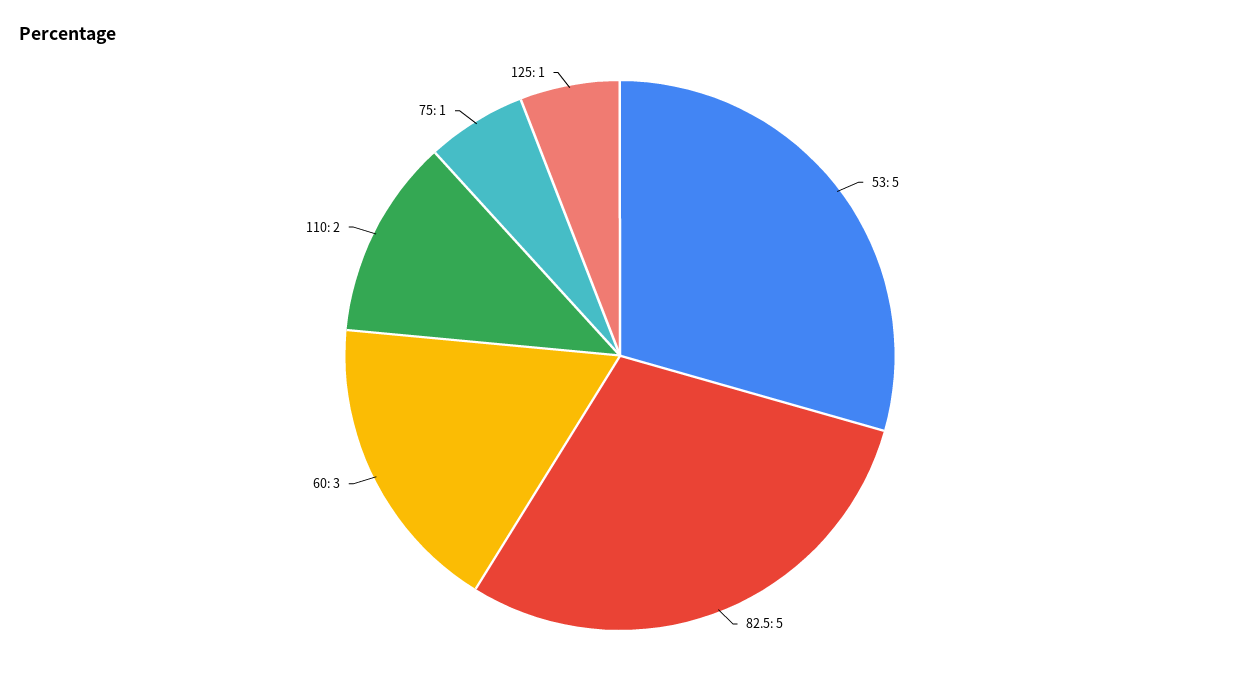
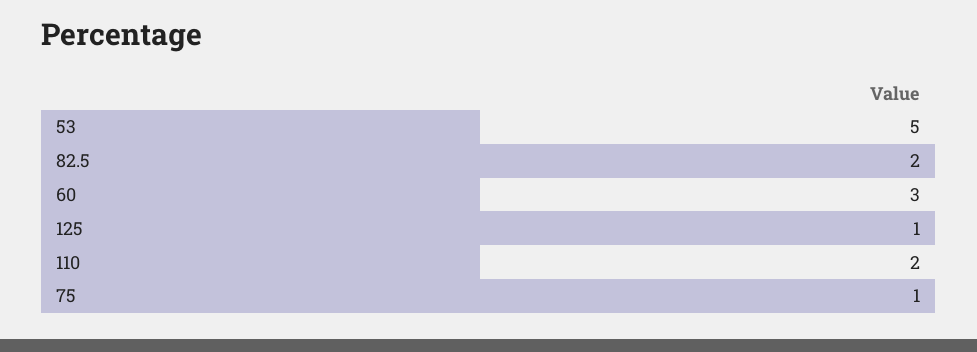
82.5: 5 -> 2

